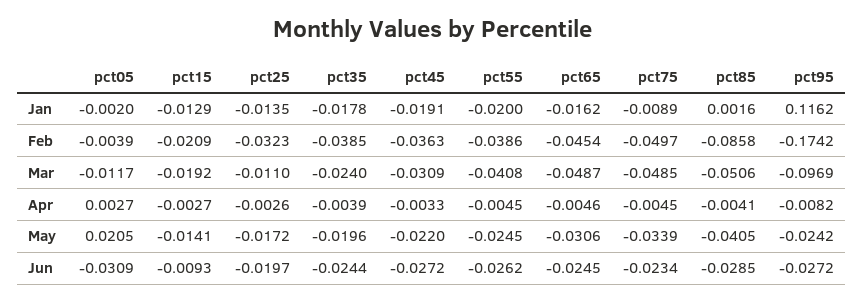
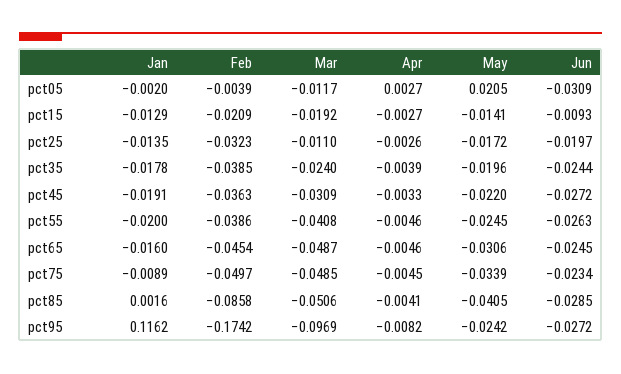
pct65, Jan: -0.0162 -> -0.016
pct55, Apr: -0.0045 -> -0.0046
pct55, Jun: -0.0262 -> -0.0263

